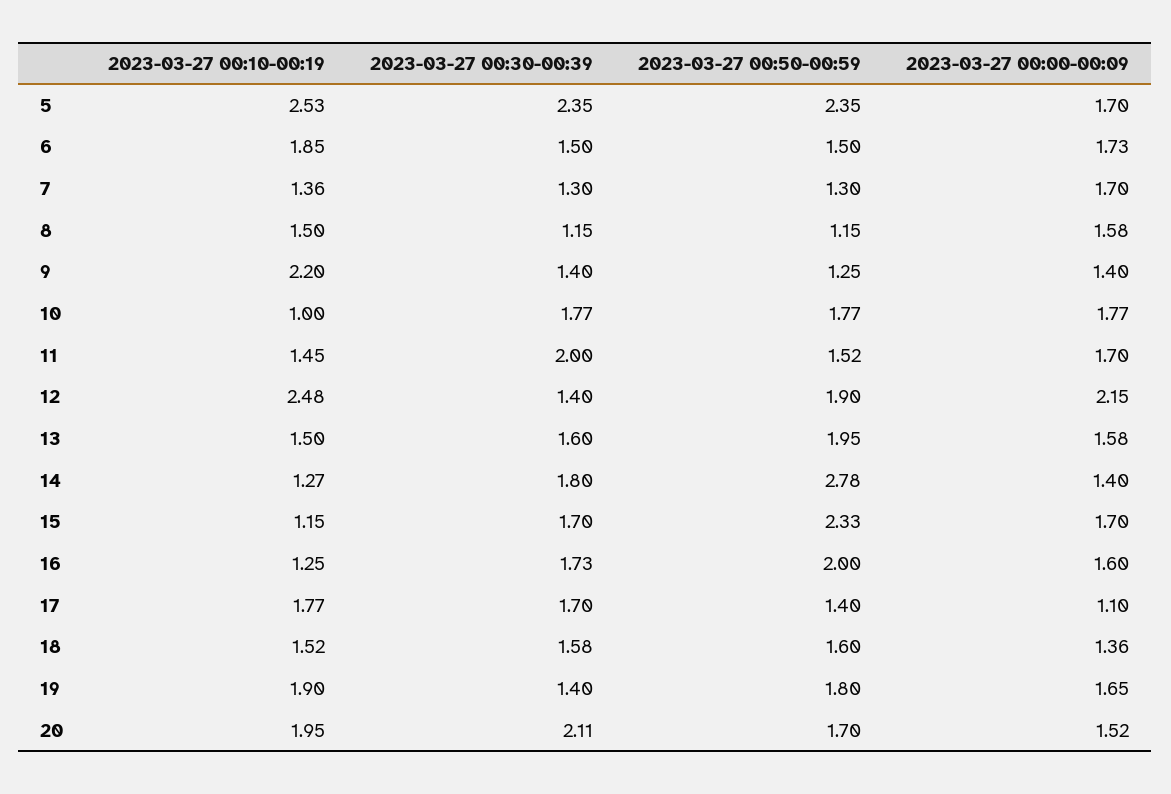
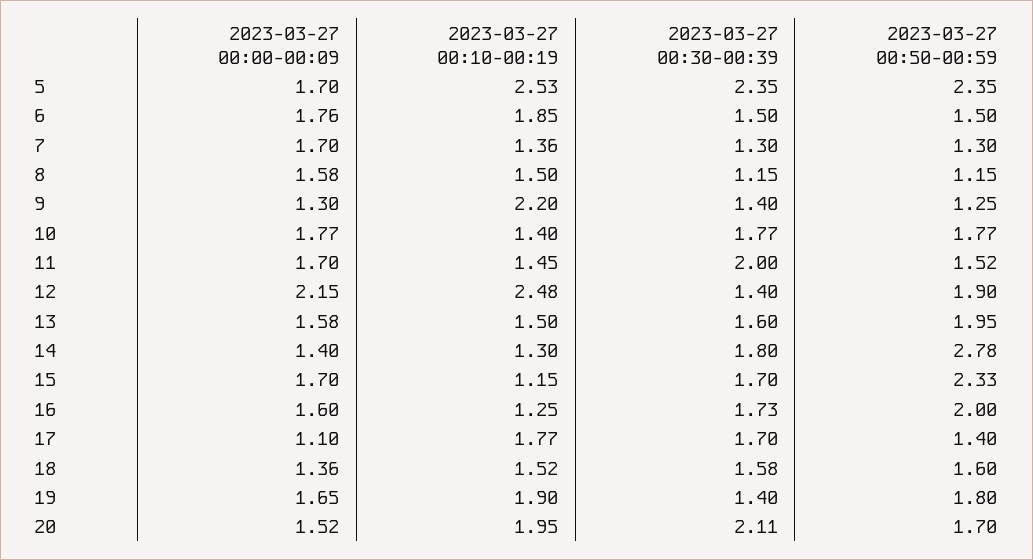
2023-03-27 00:00-00:09, 6: 1.73 -> 1.76
2023-03-27 00:00-00:09, 9: 1.4 -> 1.3
2023-03-27 00:10-00:19, 10: 1 -> 1.4
2023-03-27 00:10-00:19, 14: 1.27 -> 1.3

